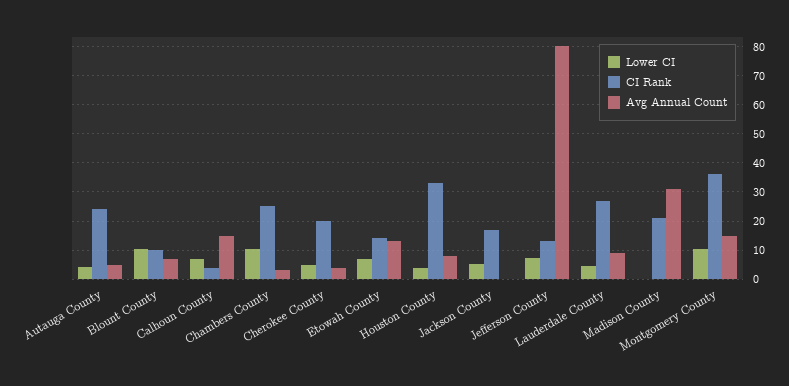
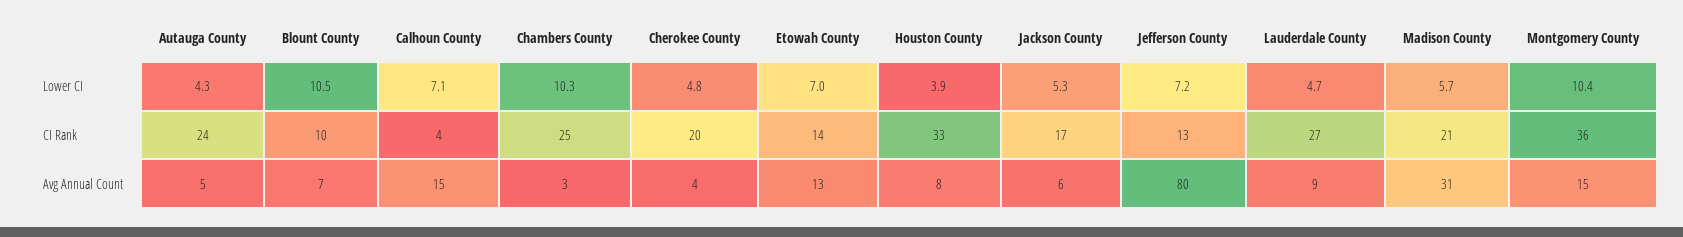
Avg Annual Count, Jackson County: 0 -> 6
Lower CI, Madison County: 0 -> 5.7

